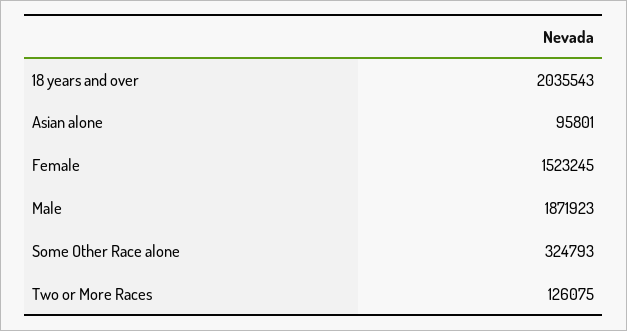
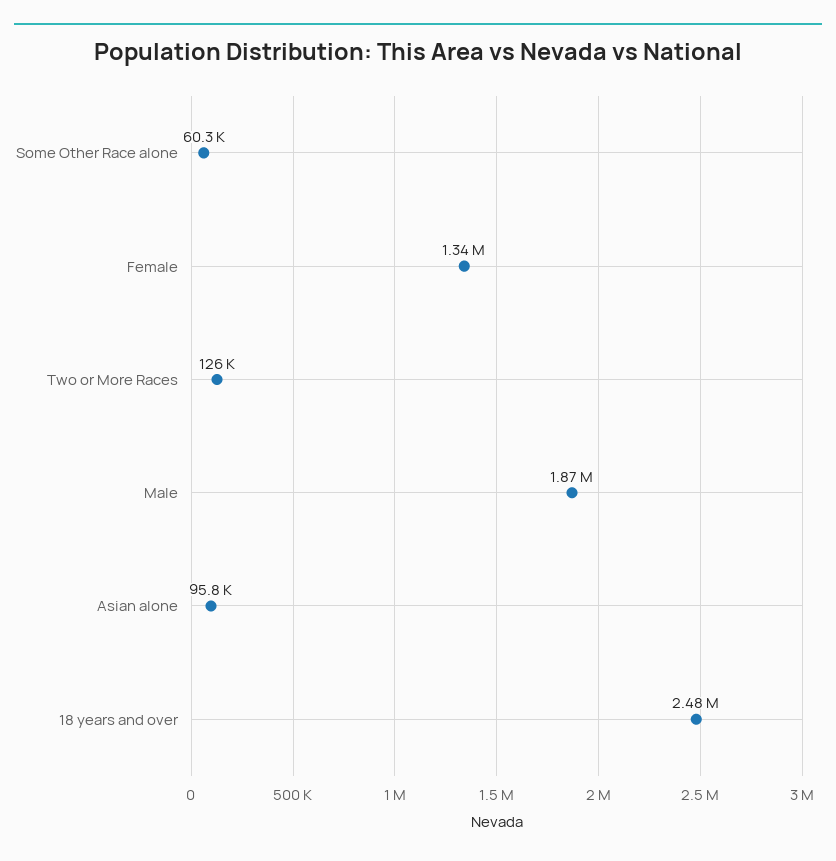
18 years and over: 2035543 -> 2480000
Female: 1523245 -> 1340000
Some Other Race alone: 324793 -> 60300

